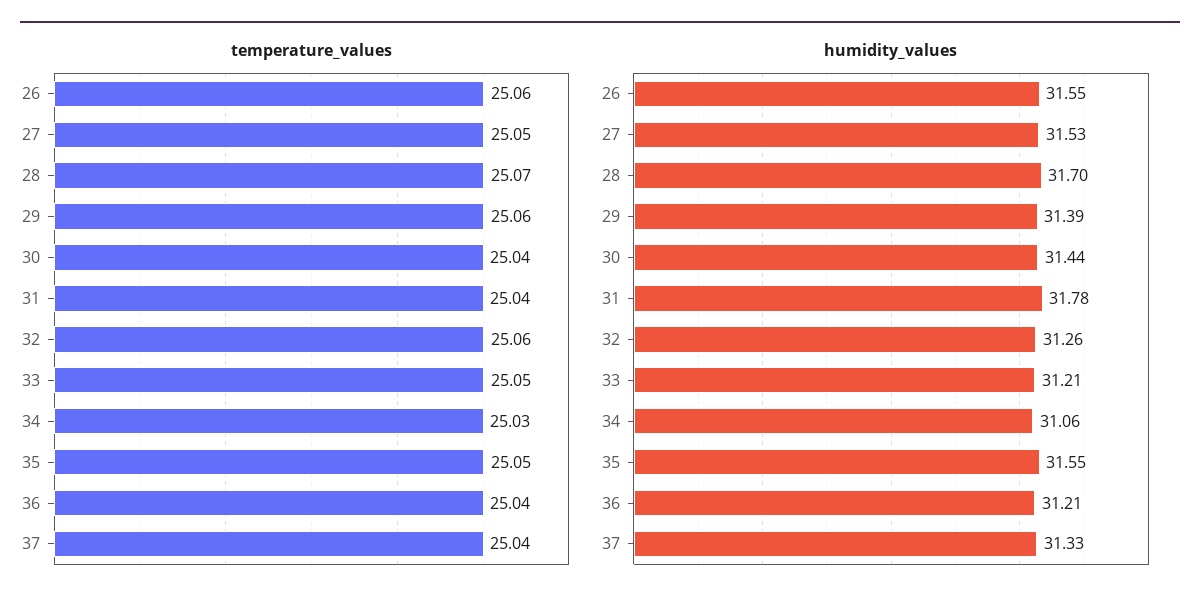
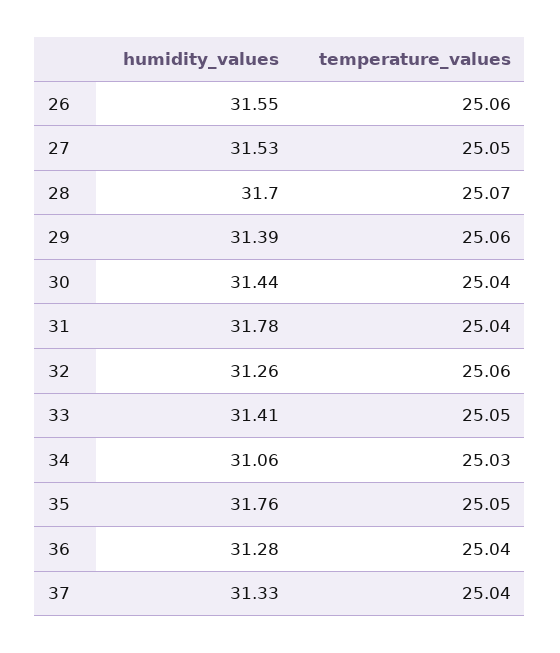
humidity_values, 33: 31.21 -> 31.41
humidity_values, 35: 31.55 -> 31.76
humidity_values, 36: 31.21 -> 31.28

